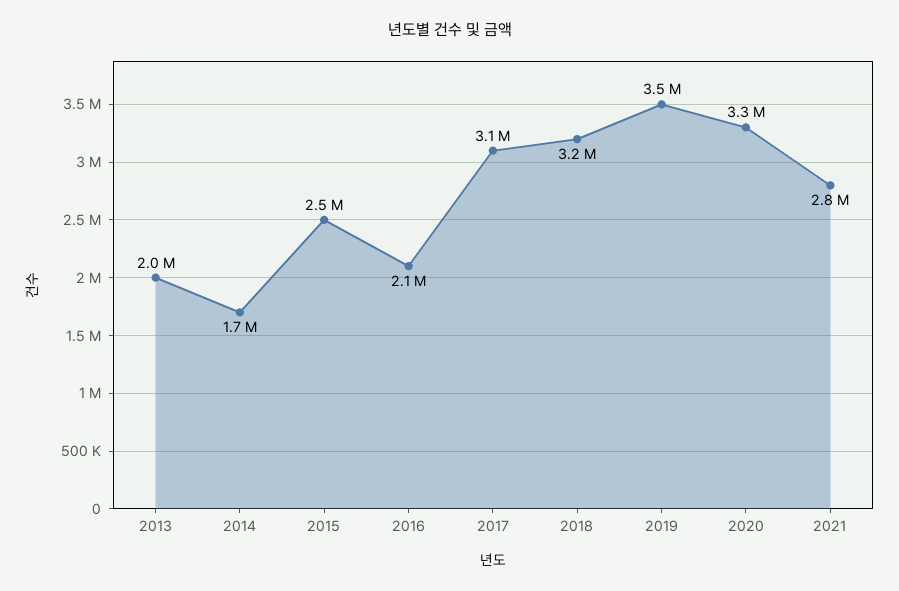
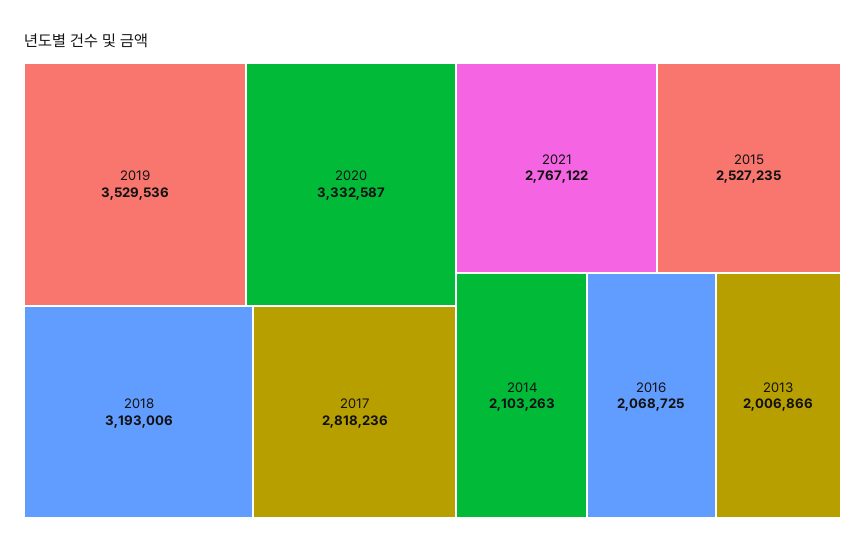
2014: 1700000 -> 2103263
2017: 3100000 -> 2818236

